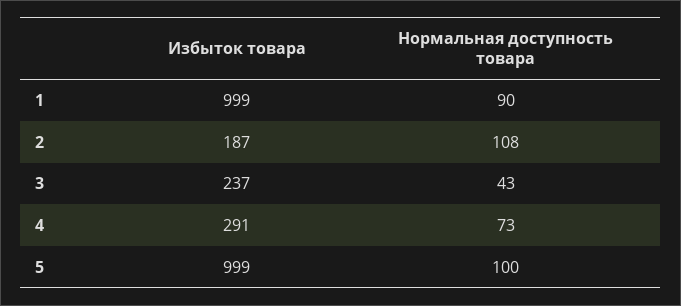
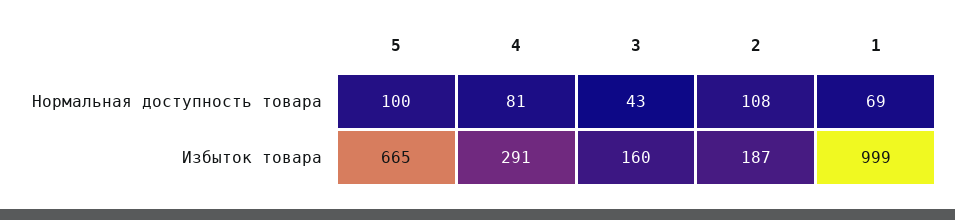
Нормальная доступность товара, 1: 90 -> 69
Избыток товара, 3: 237 -> 160
Нормальная доступность товара, 4: 73 -> 81
Избыток товара, 5: 999 -> 665

